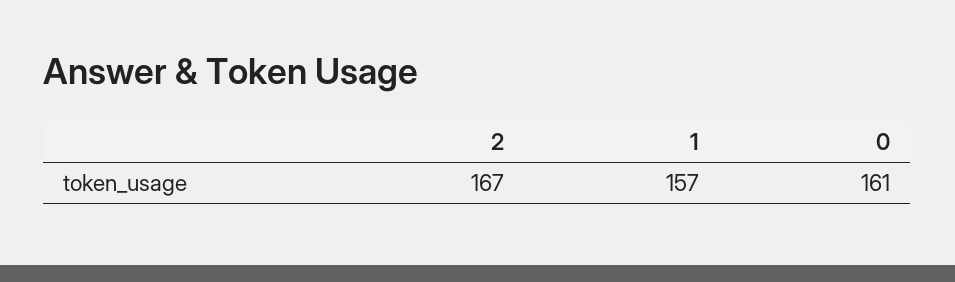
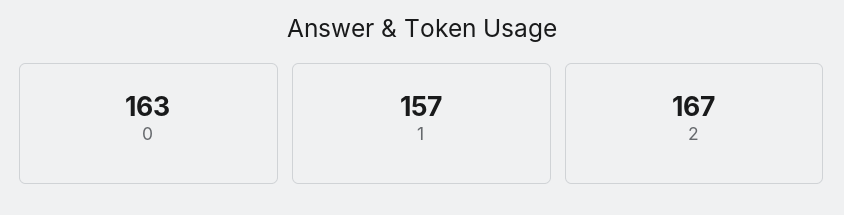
0: 161 -> 163

